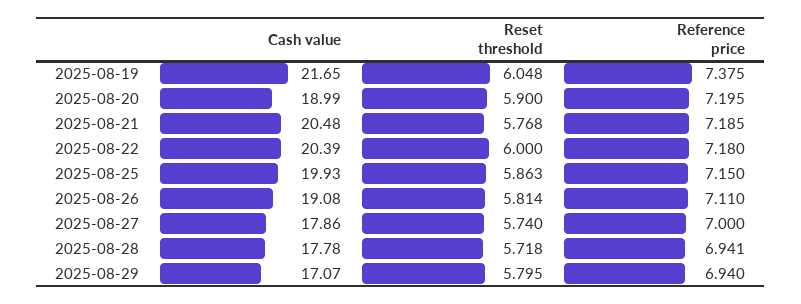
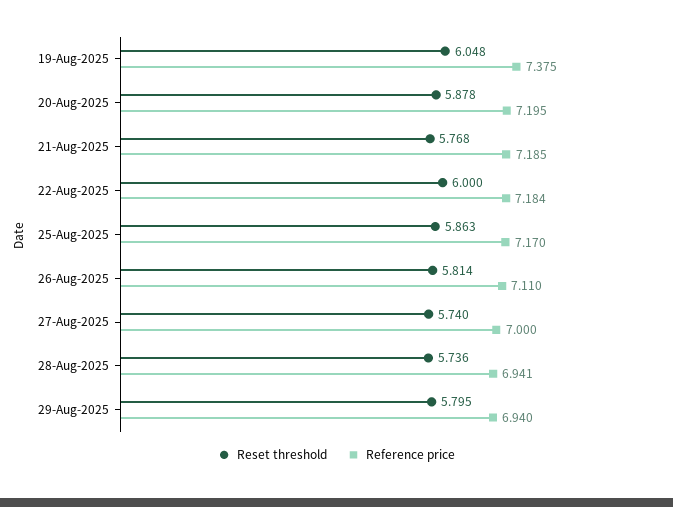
Cash value, 2025-08-19: 21.65 -> none
Cash value, 2025-08-20: 18.99 -> none
Reset threshold, 2025-08-20: 5.9 -> 5.878
Cash value, 2025-08-21: 20.48 -> none
Cash value, 2025-08-22: 20.39 -> none
Reference price, 2025-08-22: 7.18 -> 7.184
Cash value, 2025-08-25: 19.93 -> none
Reference price, 2025-08-25: 7.15 -> 7.17
Cash value, 2025-08-26: 19.08 -> none
Cash value, 2025-08-27: 17.86 -> none
Cash value, 2025-08-28: 17.78 -> none
Reset threshold, 2025-08-28: 5.718 -> 5.736
Cash value, 2025-08-29: 17.07 -> none

